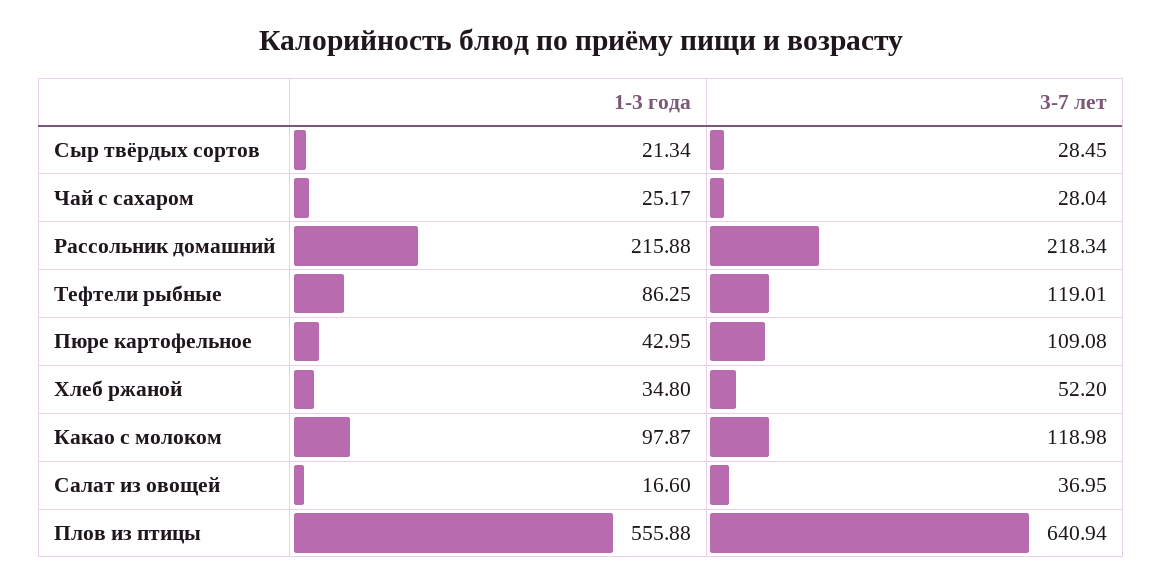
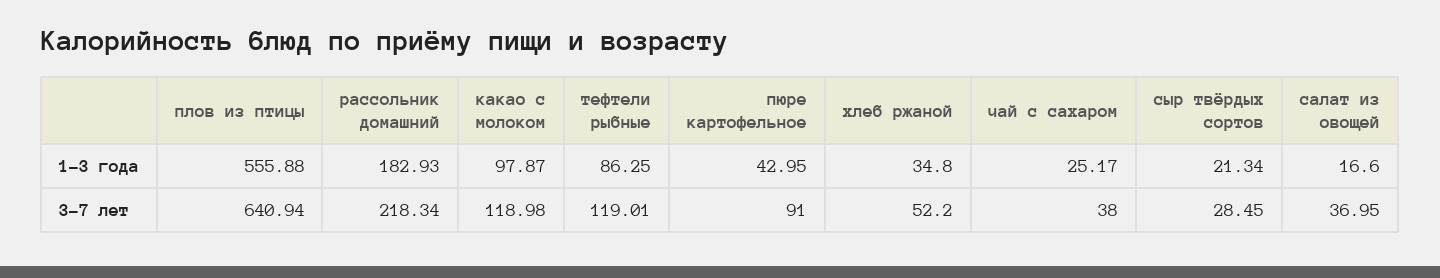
3-7 лет, Чай с сахаром: 28.04 -> 38
1-3 года, Рассольник домашний: 215.88 -> 182.93
3-7 лет, Пюре картофельное: 109.08 -> 91

